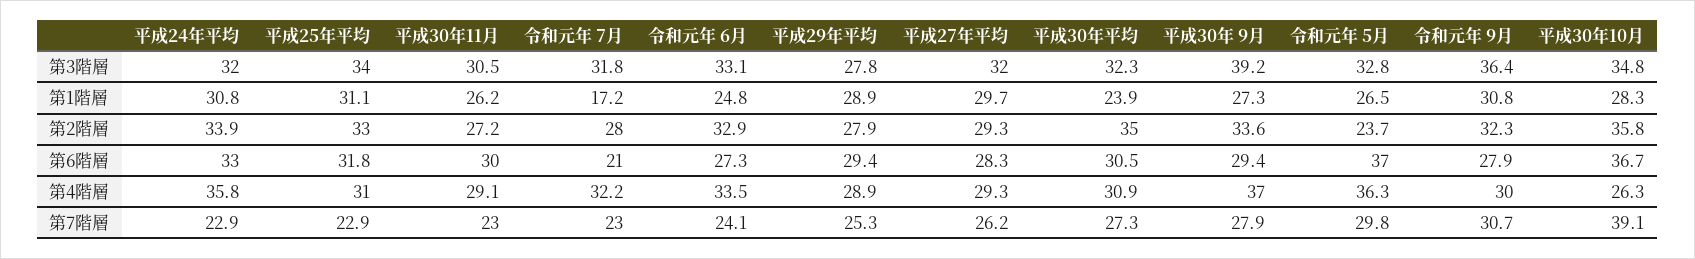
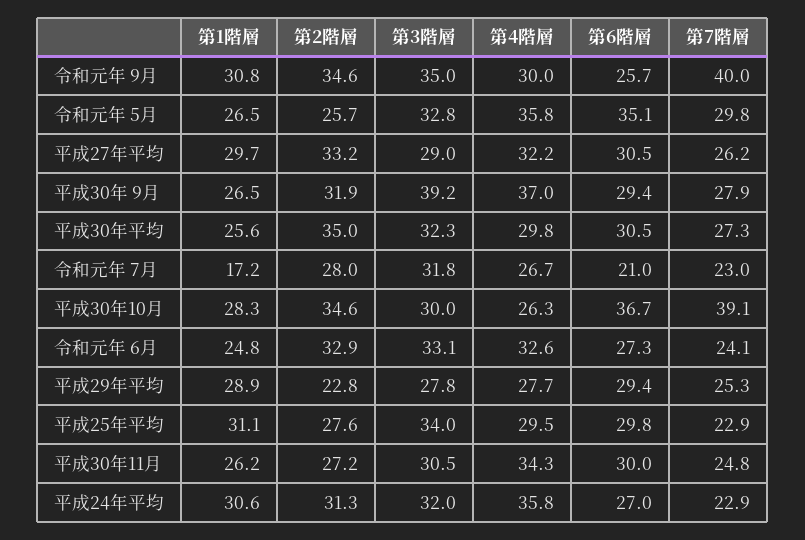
平成27年平均, 第3階層: 32 -> 29
令和元年 9月, 第3階層: 36.4 -> 35
平成30年10月, 第3階層: 34.8 -> 30
平成24年平均, 第1階層: 30.8 -> 30.6
平成30年平均, 第1階層: 23.9 -> 25.6
平成30年 9月, 第1階層: 27.3 -> 26.5
平成24年平均, 第2階層: 33.9 -> 31.3
平成25年平均, 第2階層: 33 -> 27.6
平成29年平均, 第2階層: 27.9 -> 22.8
平成27年平均, 第2階層: 29.3 -> 33.2
平成30年 9月, 第2階層: 33.6 -> 31.9
令和元年 5月, 第2階層: 23.7 -> 25.7
令和元年 9月, 第2階層: 32.3 -> 34.6
平成30年10月, 第2階層: 35.8 -> 34.6
平成24年平均, 第6階層: 33 -> 27
平成25年平均, 第6階層: 31.8 -> 29.8
平成27年平均, 第6階層: 28.3 -> 30.5
令和元年 5月, 第6階層: 37 -> 35.1
令和元年 9月, 第6階層: 27.9 -> 25.7
平成25年平均, 第4階層: 31 -> 29.5
平成30年11月, 第4階層: 29.1 -> 34.3
令和元年 7月, 第4階層: 32.2 -> 26.7
令和元年 6月, 第4階層: 33.5 -> 32.6
平成29年平均, 第4階層: 28.9 -> 27.7
平成27年平均, 第4階層: 29.3 -> 32.2
平成30年平均, 第4階層: 30.9 -> 29.8
令和元年 5月, 第4階層: 36.3 -> 35.8
平成30年11月, 第7階層: 23 -> 24.8
令和元年 9月, 第7階層: 30.7 -> 40

